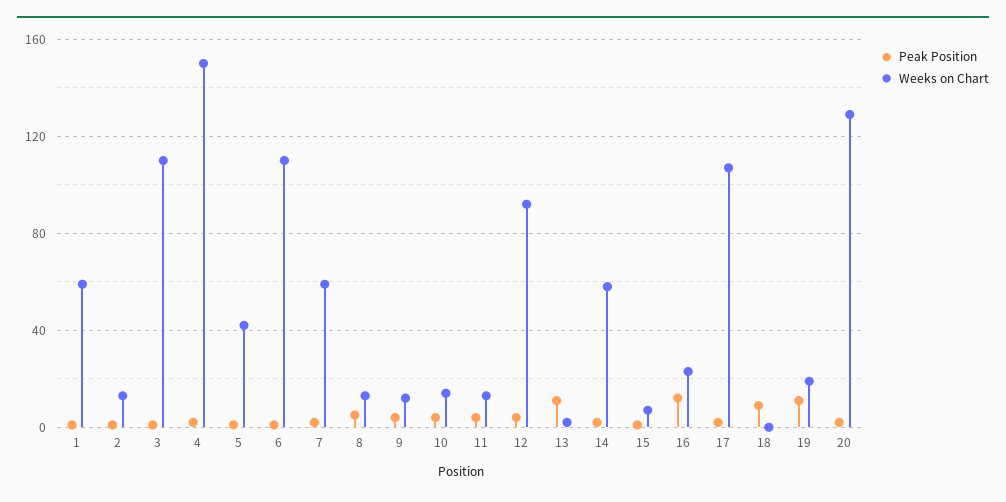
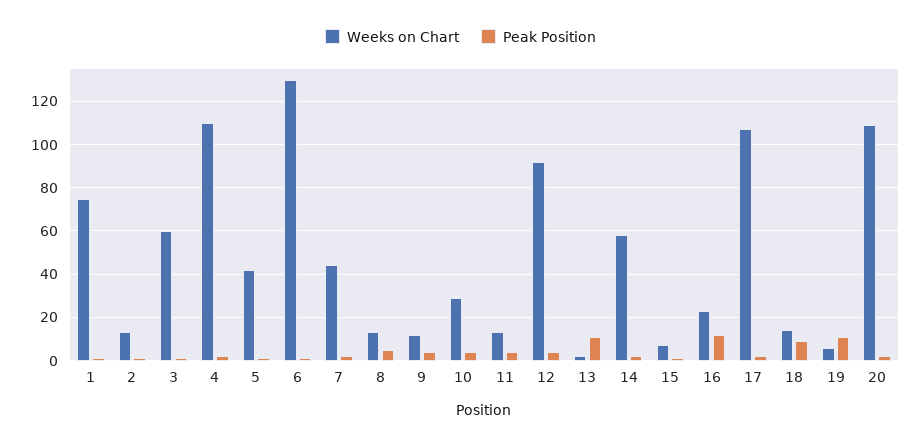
Weeks on Chart, 1: 60 -> 75
Weeks on Chart, 3: 110 -> 60
Weeks on Chart, 4: 150 -> 110
Weeks on Chart, 6: 110 -> 130
Weeks on Chart, 7: 60 -> 45
Weeks on Chart, 10: 15 -> 30
Weeks on Chart, 18: 0 -> 15
Weeks on Chart, 19: 20 -> 5
Weeks on Chart, 20: 130 -> 110

